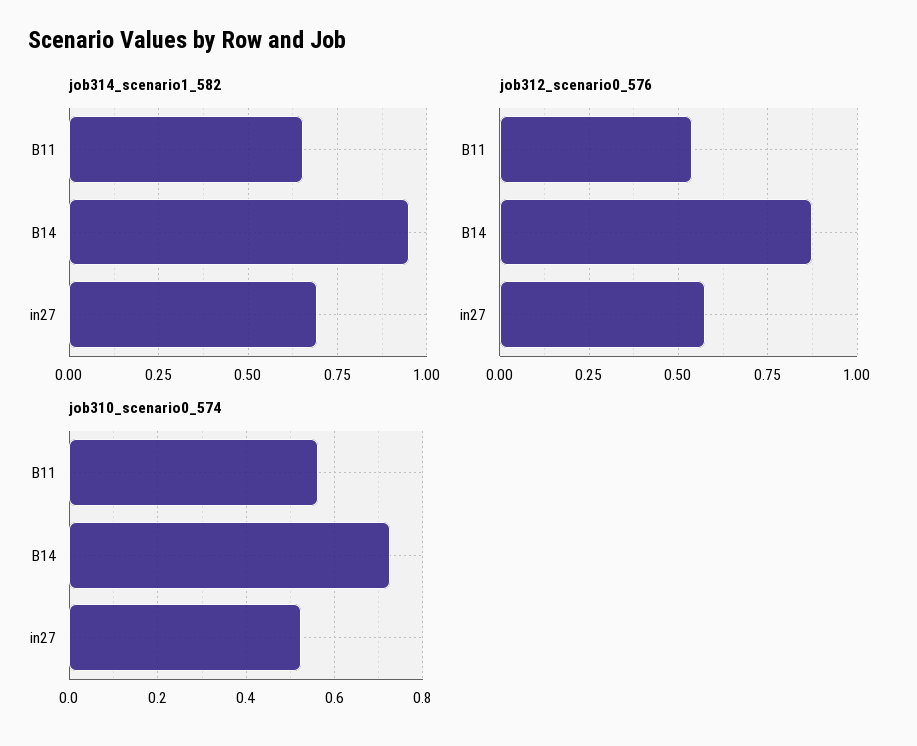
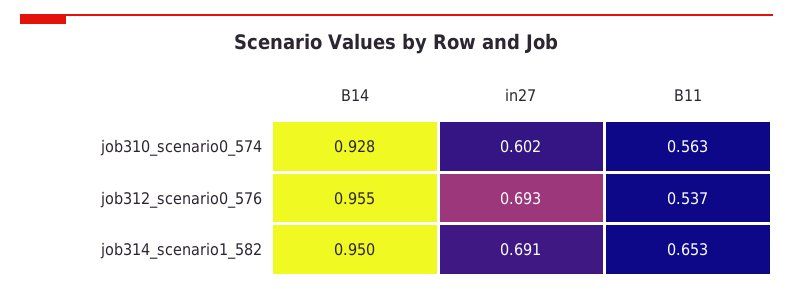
job312_scenario0_576, B14: 0.875 -> 0.955
job312_scenario0_576, in27: 0.575 -> 0.693
job310_scenario0_574, B14: 0.72 -> 0.928
job310_scenario0_574, in27: 0.52 -> 0.602

